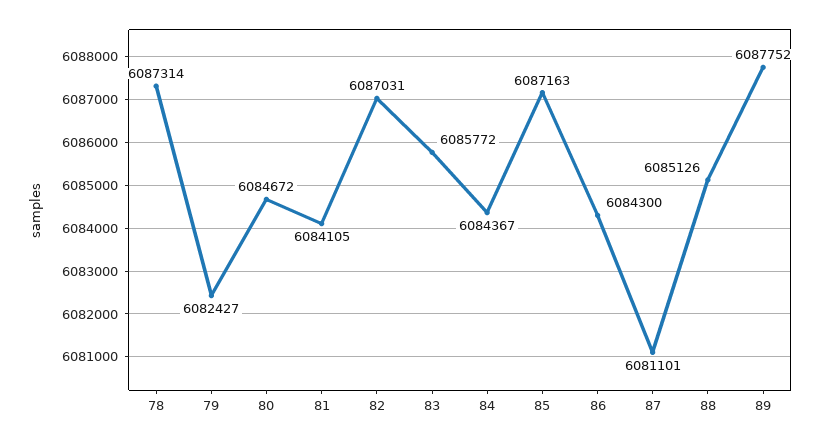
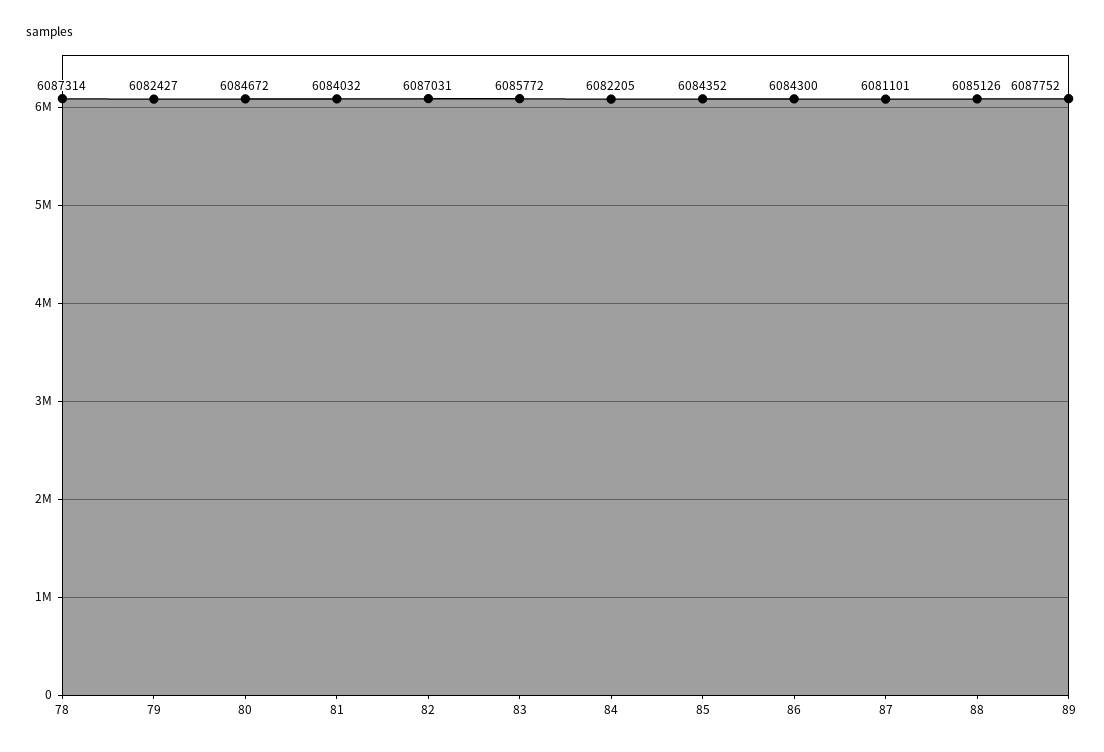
81: 6084105 -> 6084032
84: 6084367 -> 6082205
85: 6087163 -> 6084352

